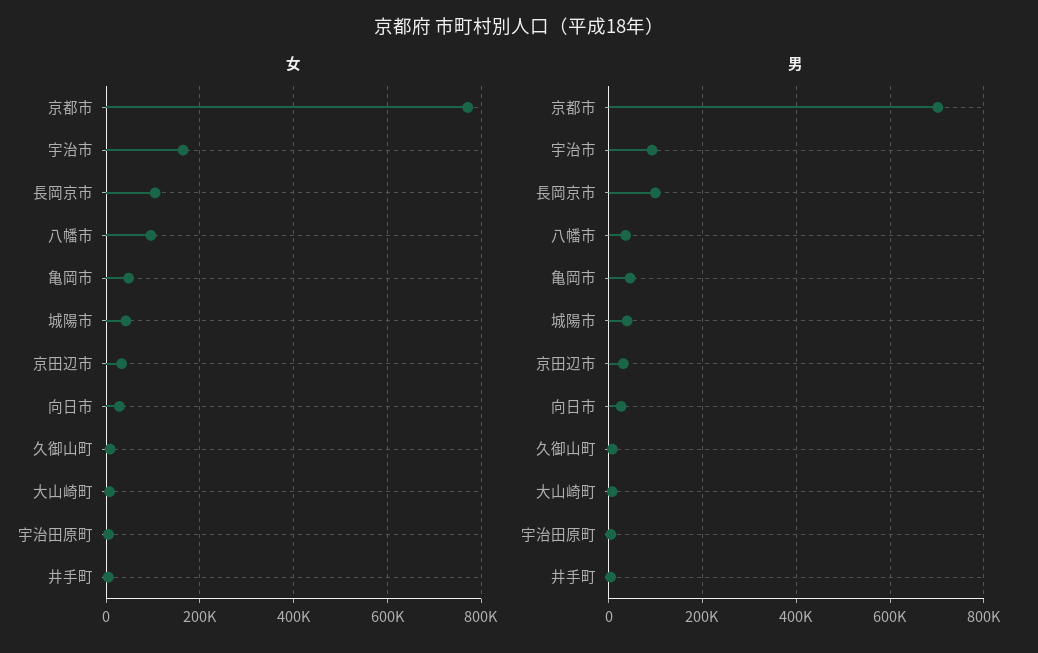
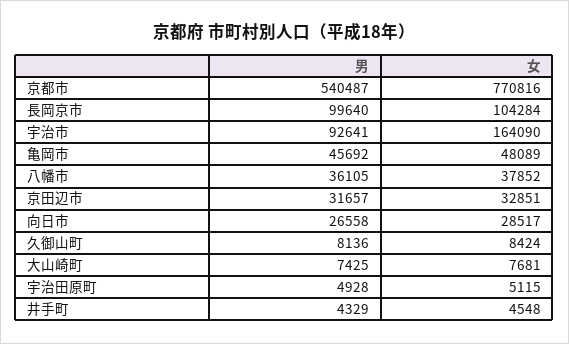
女, 八幡市: 100000 -> 37852
女, 城陽市: 40000 -> none
男, 京都市: 700000 -> 540487
男, 城陽市: 40000 -> none

